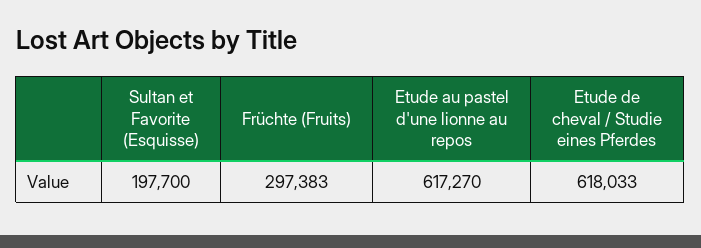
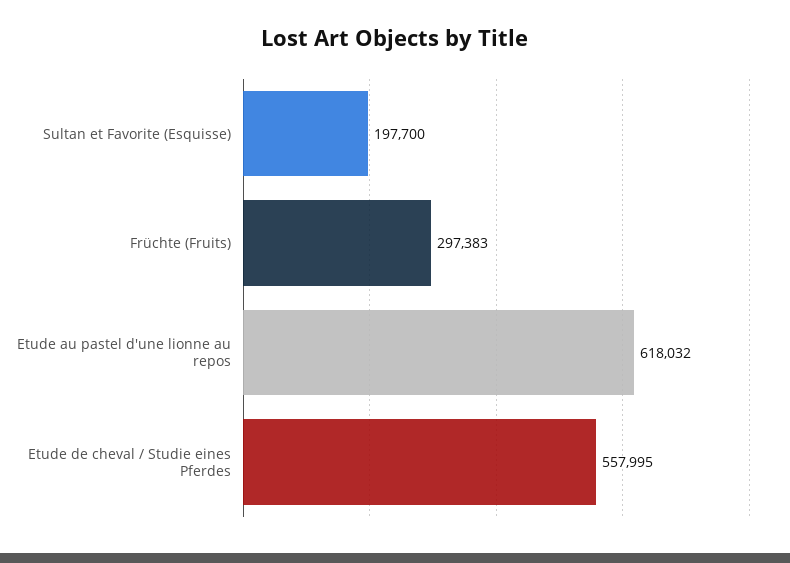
Etude au pastel d'une lionne au repos: 617270 -> 618032
Etude de cheval / Studie eines Pferdes: 618033 -> 557995

